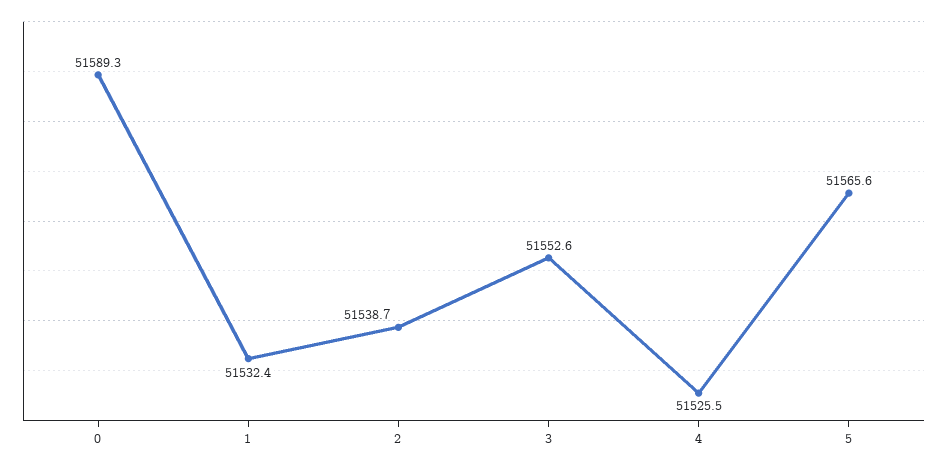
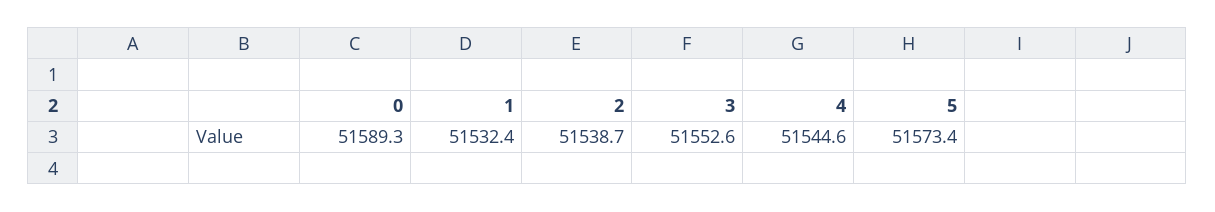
4: 51525.5 -> 51544.6
5: 51565.6 -> 51573.4

